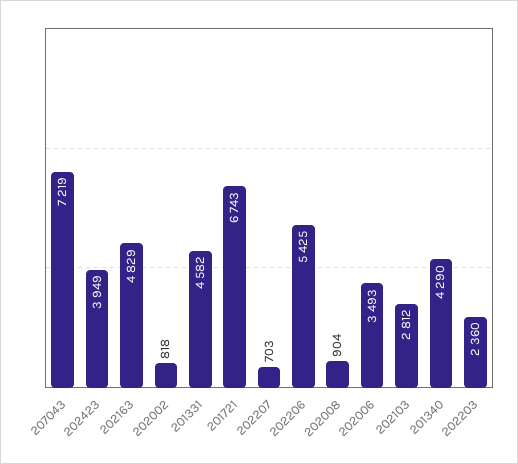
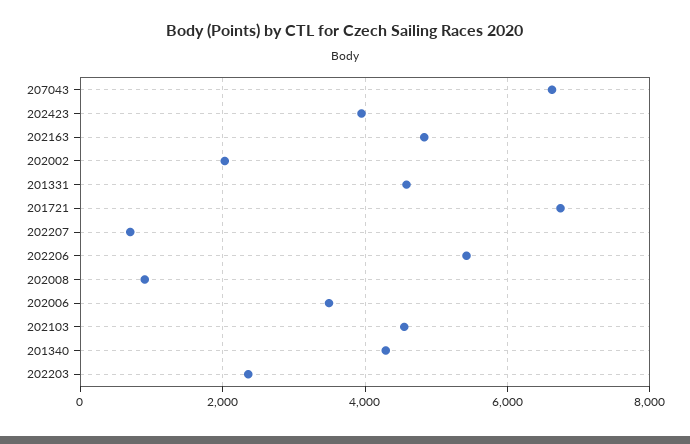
207043: 7219 -> 6600
202002: 818 -> 2000
202103: 2812 -> 4600

